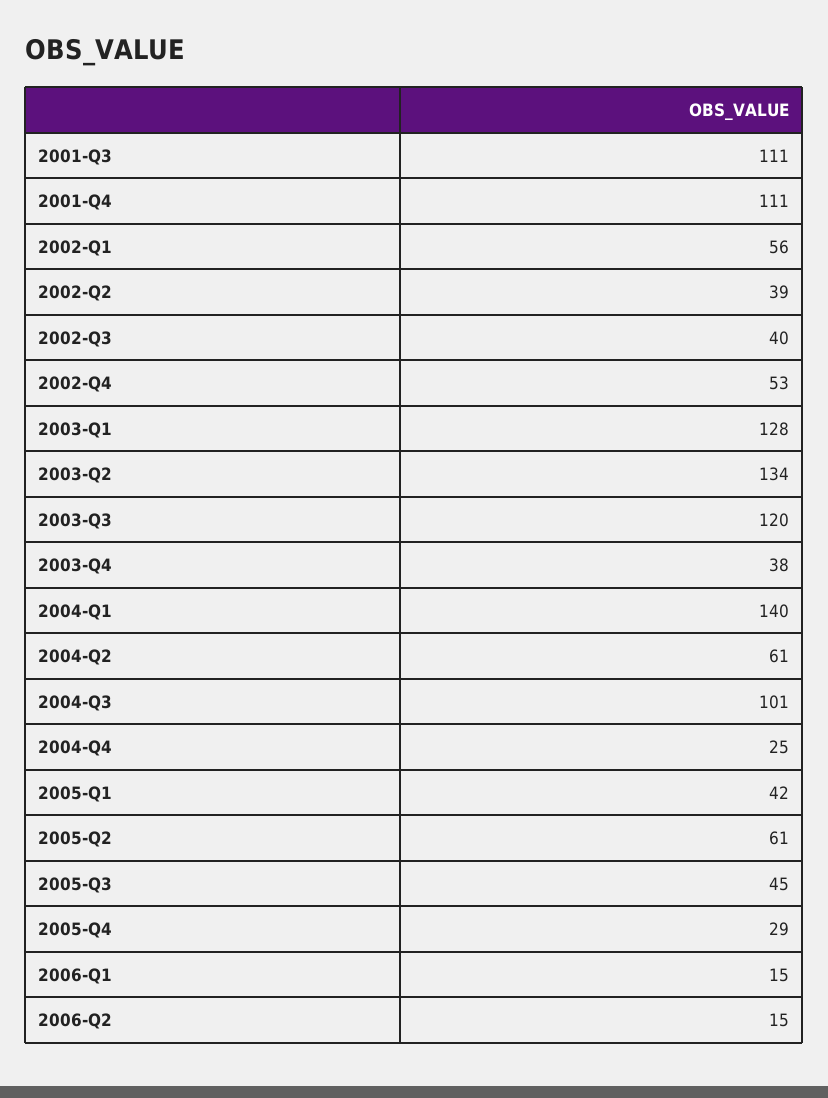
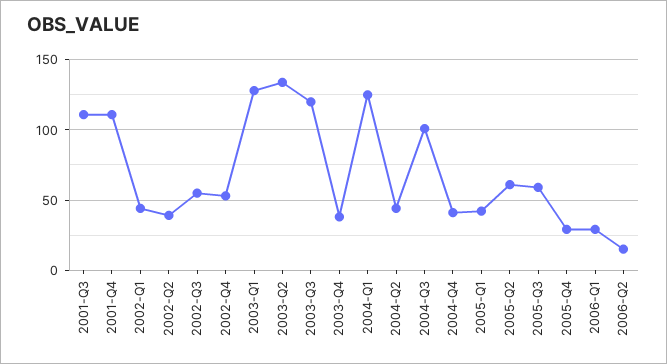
2002-Q1: 56 -> 45
2002-Q3: 40 -> 55
2004-Q1: 140 -> 125
2004-Q2: 61 -> 45
2004-Q4: 25 -> 40
2005-Q3: 45 -> 60
2006-Q1: 15 -> 30

